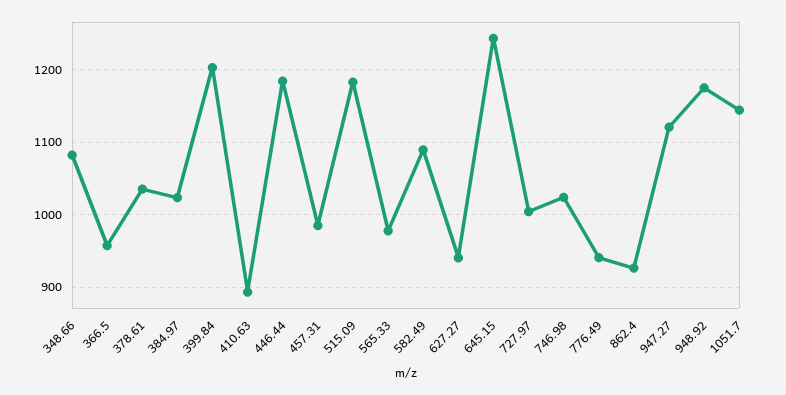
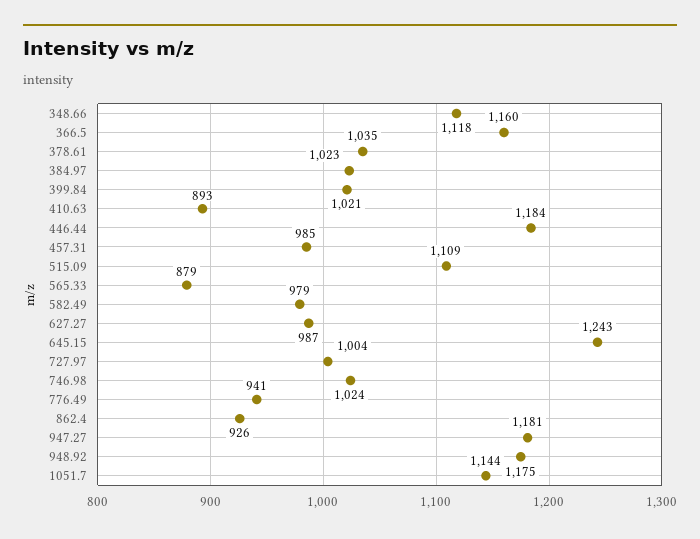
348.66: 1080 -> 1118
366.5: 960 -> 1160
399.84: 1200 -> 1021
515.09: 1180 -> 1109
565.33: 980 -> 879
582.49: 1090 -> 979
627.27: 940 -> 987
947.27: 1120 -> 1181

